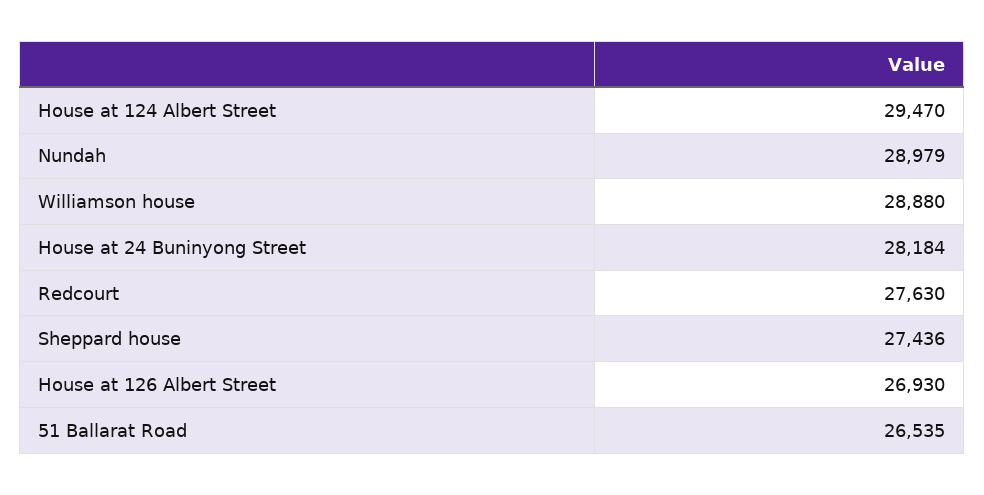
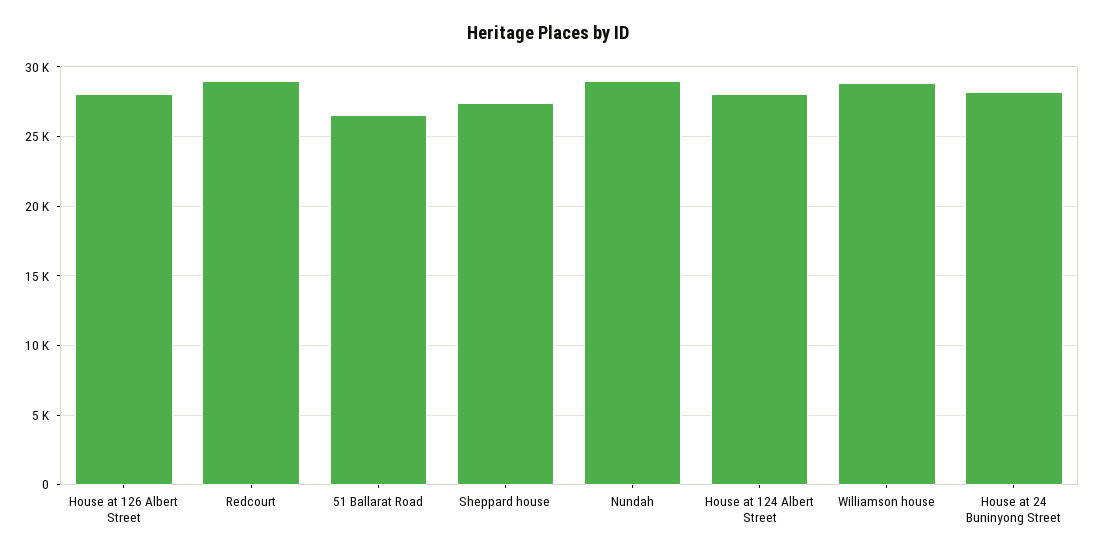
House at 124 Albert Street: 29470 -> 28000
Redcourt: 27630 -> 29000
House at 126 Albert Street: 26930 -> 28000

